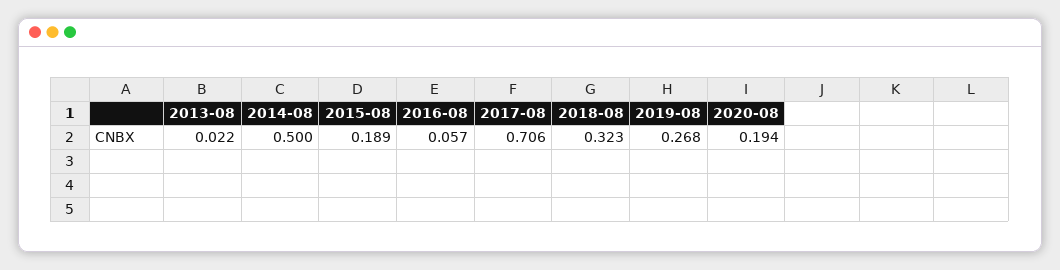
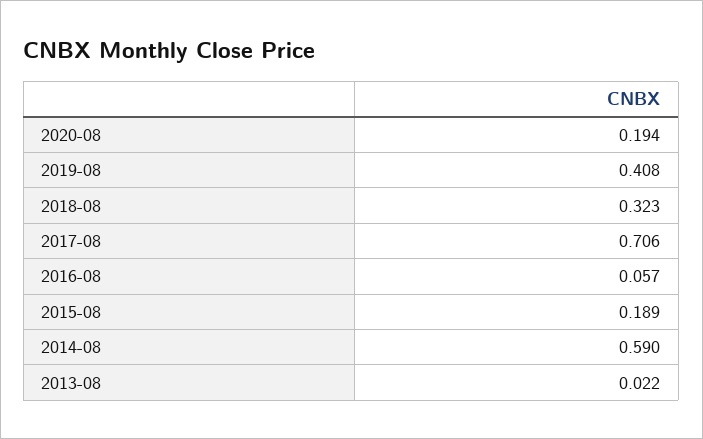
2014-08: 0.5 -> 0.59
2019-08: 0.268 -> 0.408

